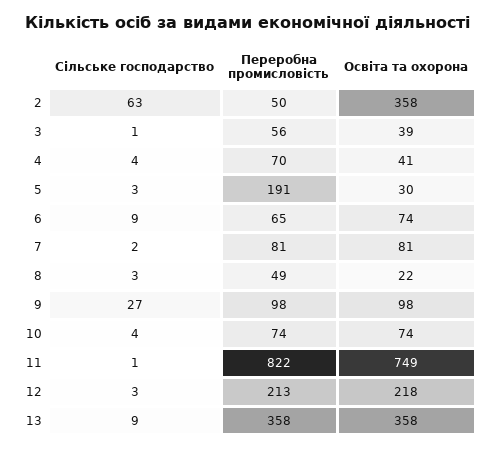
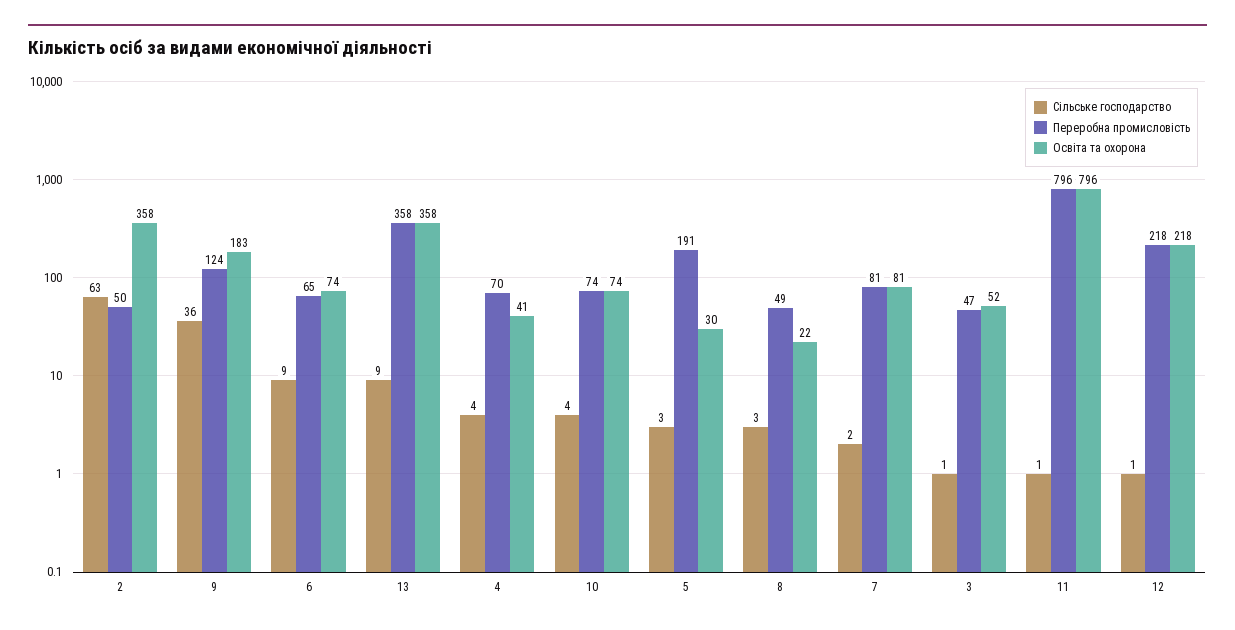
Переробна промисловість, 3: 56 -> 47
Освіта та охорона, 3: 39 -> 52
Сільське господарство, 9: 27 -> 36
Переробна промисловість, 9: 98 -> 124
Освіта та охорона, 9: 98 -> 183
Переробна промисловість, 11: 822 -> 796
Освіта та охорона, 11: 749 -> 796
Сільське господарство, 12: 3 -> 1
Переробна промисловість, 12: 213 -> 218

